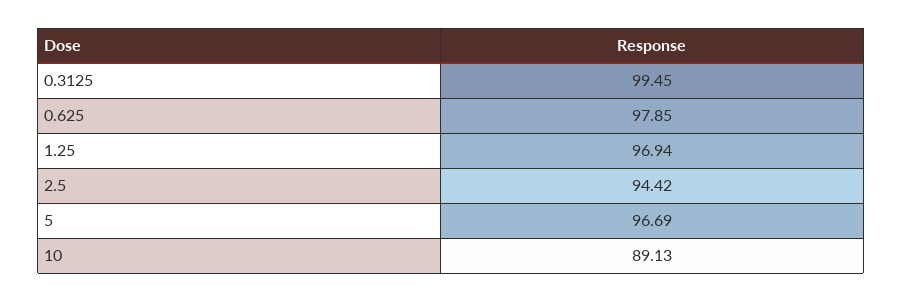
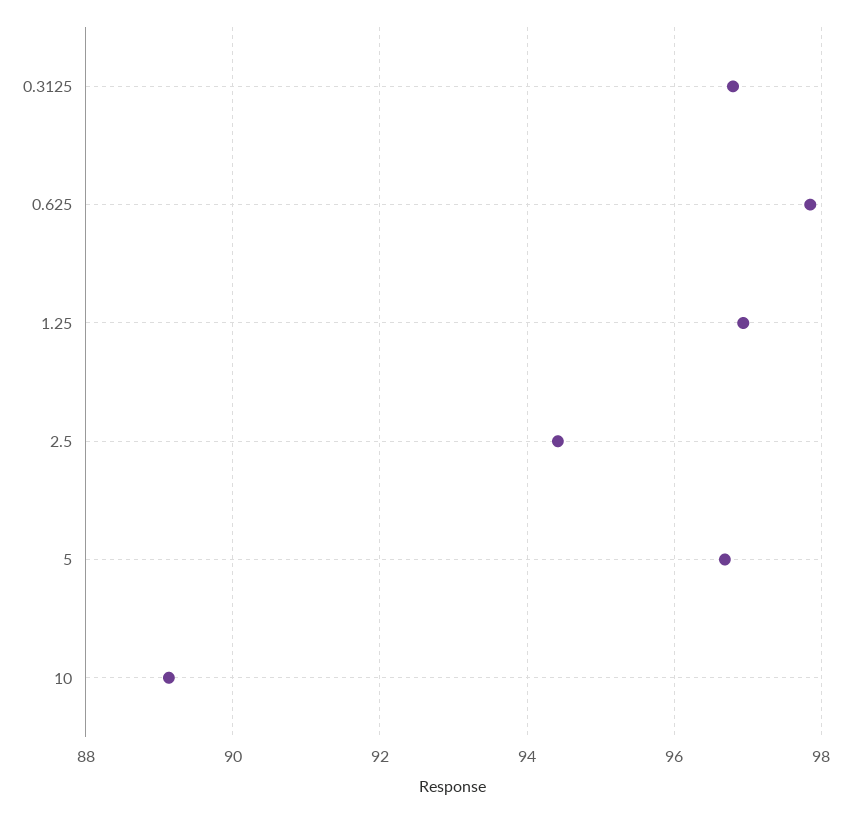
0.3125: 99.45 -> 96.8

